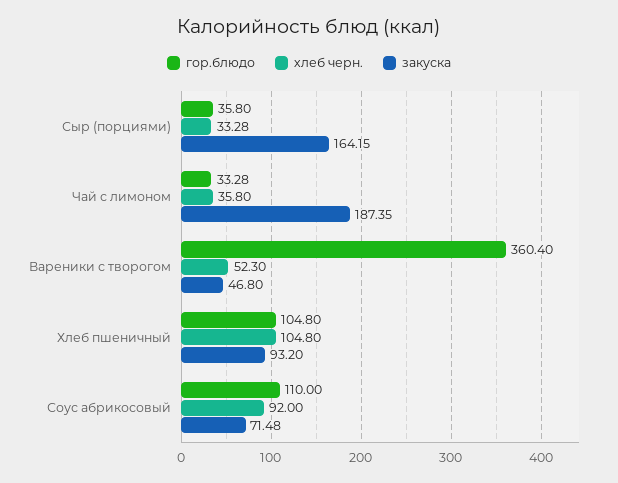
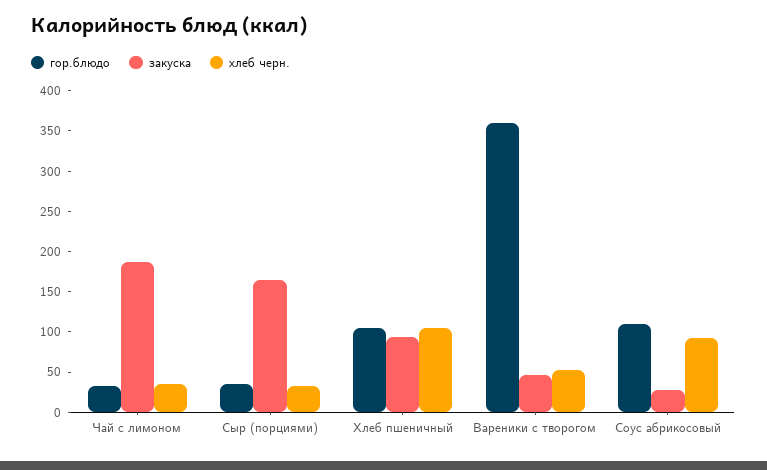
закуска, Соус абрикосовый: 71.48 -> 30

